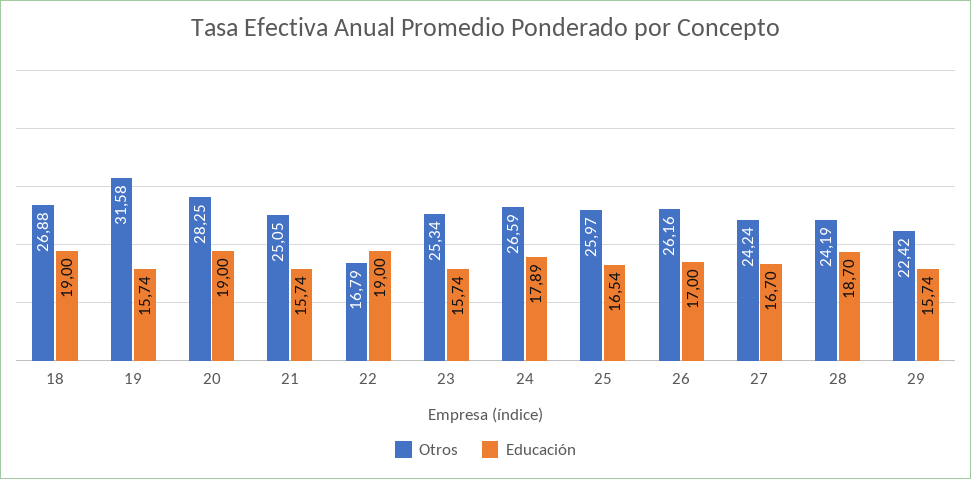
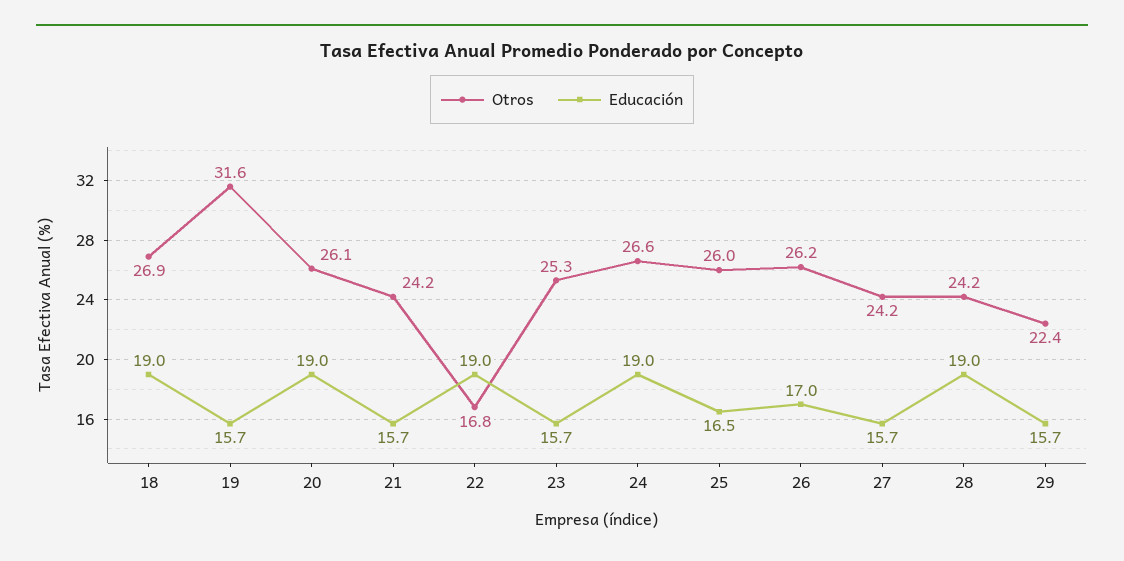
Otros, 20: 28.25 -> 26.1
Otros, 21: 25.05 -> 24.2
Educación, 24: 17.89 -> 19
Educación, 27: 16.7 -> 15.7
Educación, 28: 18.7 -> 19

